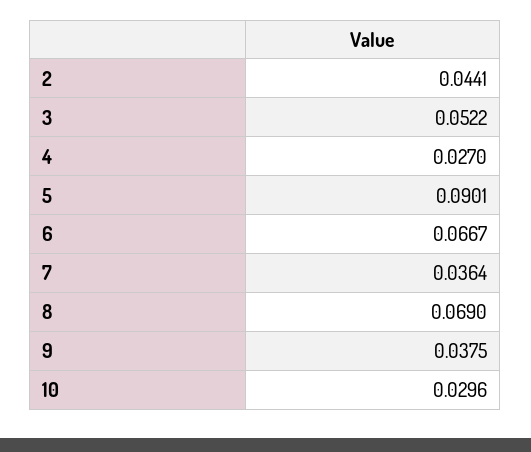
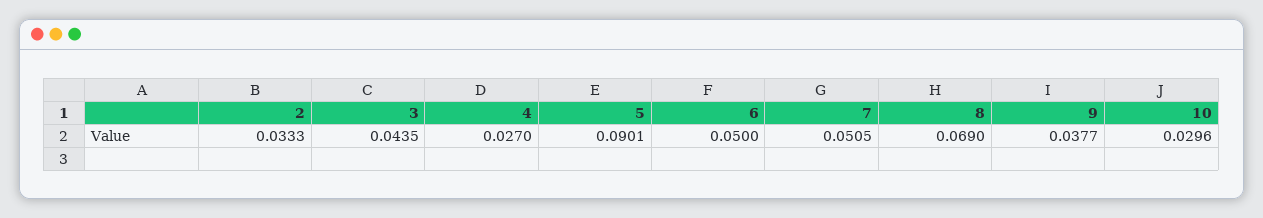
2: 0.0441 -> 0.0333
3: 0.0522 -> 0.0435
6: 0.0667 -> 0.05
7: 0.0364 -> 0.0505
9: 0.0375 -> 0.0377

